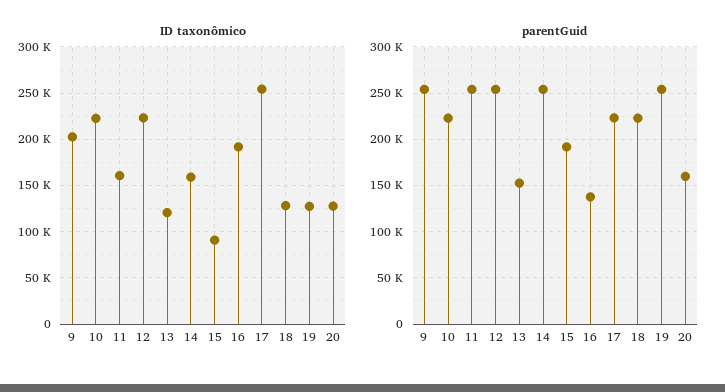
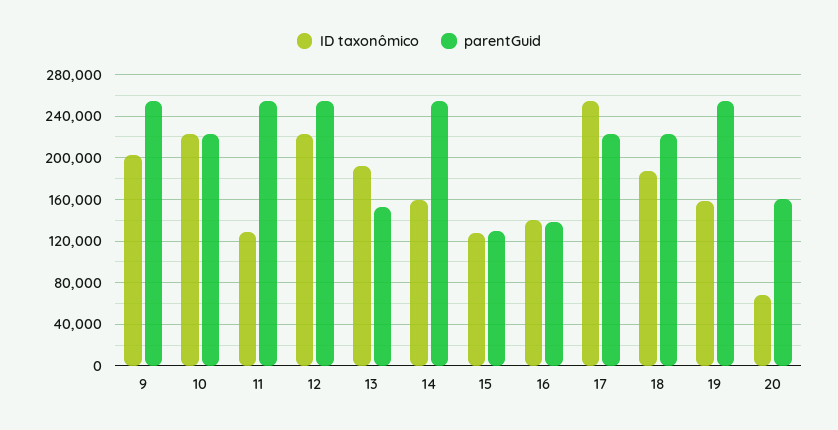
ID taxonômico, 11: 160000 -> 130000
ID taxonômico, 13: 120000 -> 190000
ID taxonômico, 15: 90000 -> 130000
ID taxonômico, 16: 190000 -> 140000
ID taxonômico, 18: 130000 -> 190000
ID taxonômico, 19: 130000 -> 160000
ID taxonômico, 20: 130000 -> 70000
parentGuid, 15: 190000 -> 130000

